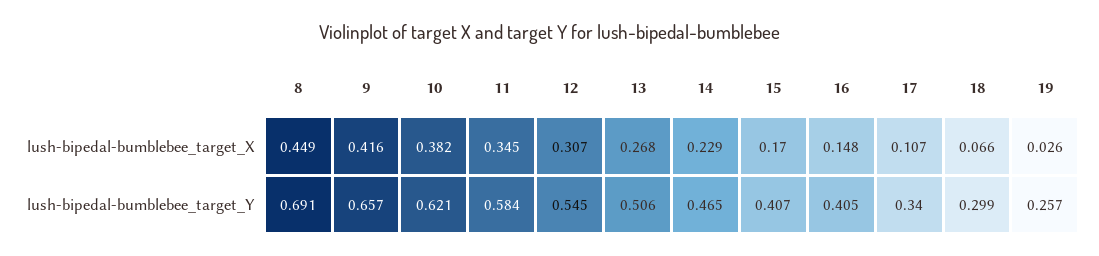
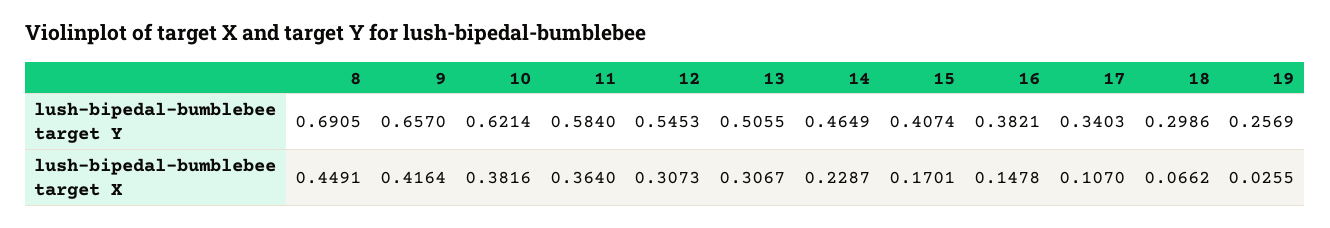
11, lush-bipedal-bumblebee_target_X: 0.345 -> 0.364
13, lush-bipedal-bumblebee_target_X: 0.268 -> 0.3067
16, lush-bipedal-bumblebee_target_Y: 0.405 -> 0.3821

